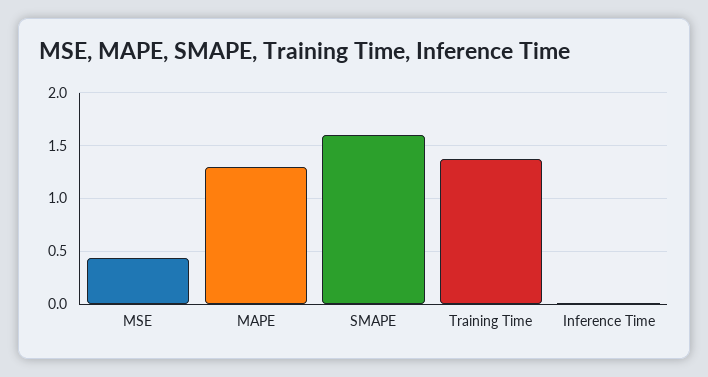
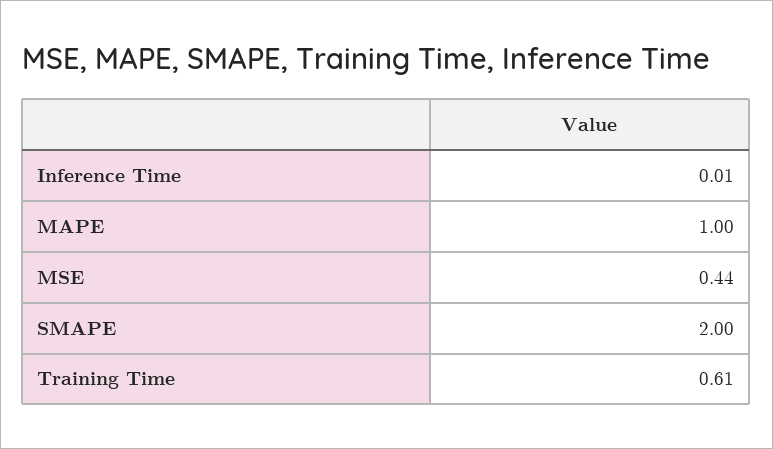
MAPE: 1.3 -> 1
SMAPE: 1.6 -> 2
Training Time: 1.4 -> 0.61

